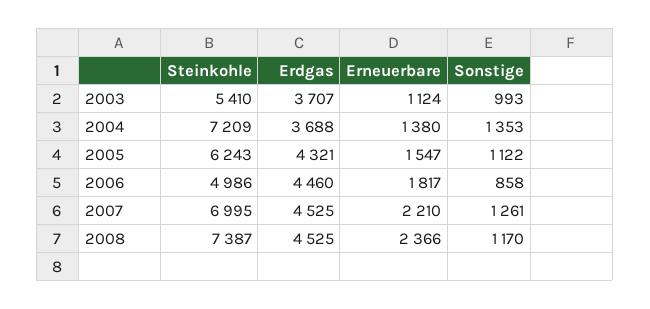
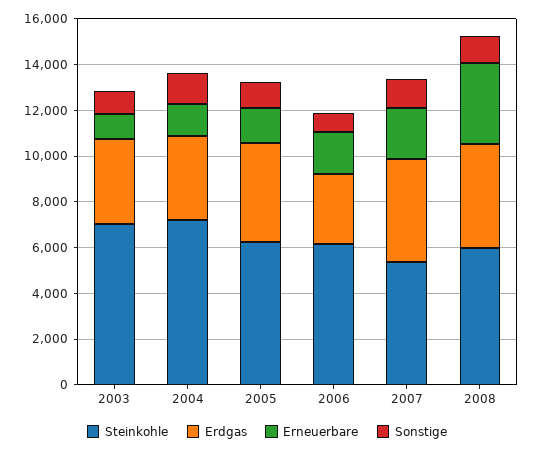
Steinkohle, 2003: 5410 -> 7000
Steinkohle, 2006: 4986 -> 6000
Erdgas, 2006: 4460 -> 3000
Steinkohle, 2007: 6995 -> 5500
Steinkohle, 2008: 7387 -> 6000
Erneuerbare, 2008: 2366 -> 3500

